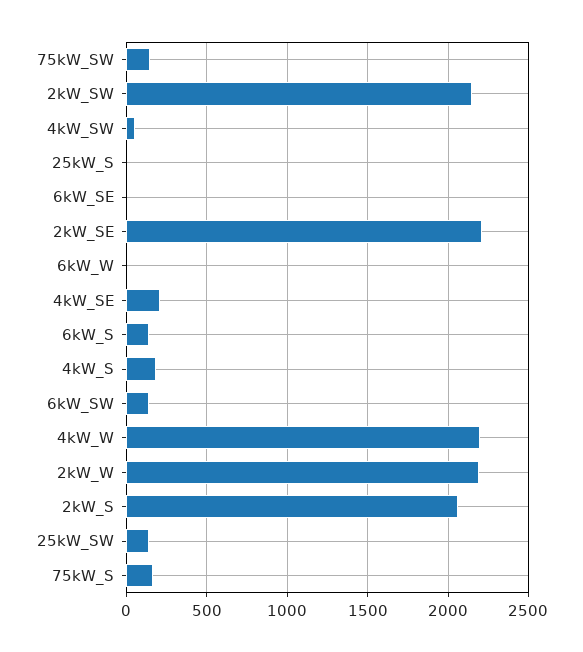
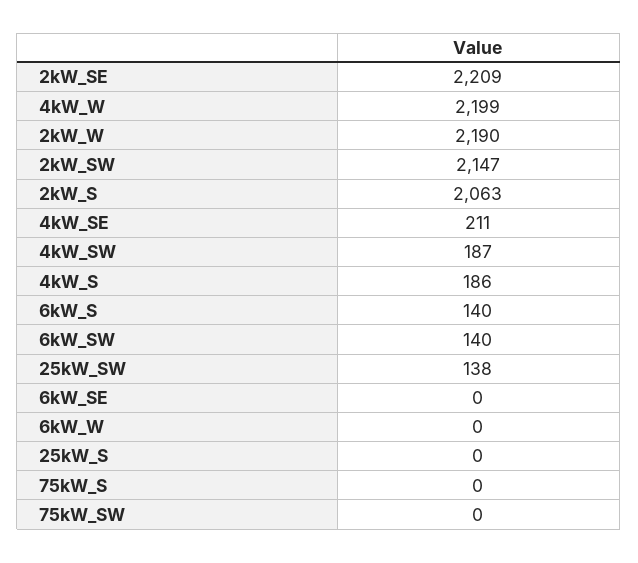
75kW_SW: 150 -> 0
4kW_SW: 50 -> 187
75kW_S: 150 -> 0

